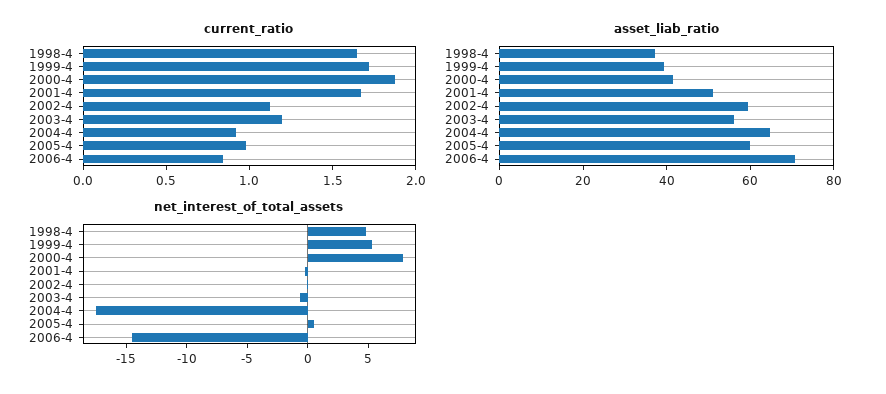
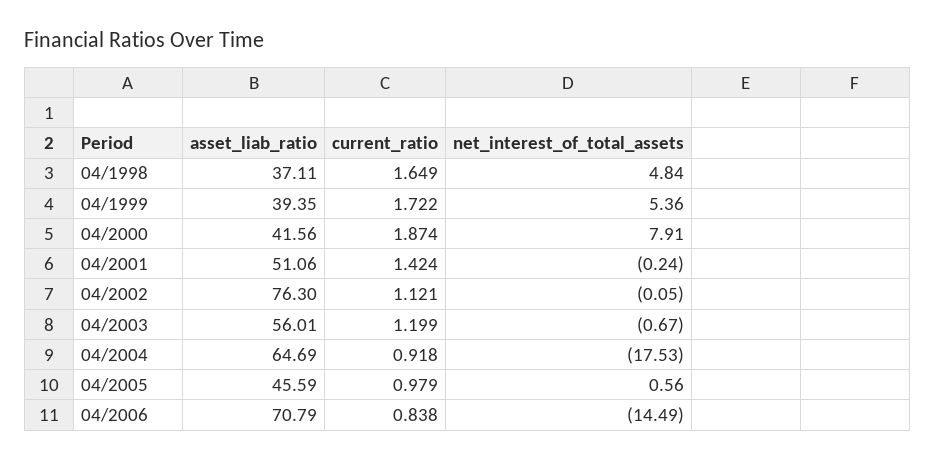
current_ratio, 2001-4: 1.7 -> 1.424
asset_liab_ratio, 2002-4: 60 -> 76.3
asset_liab_ratio, 2005-4: 60 -> 45.59

